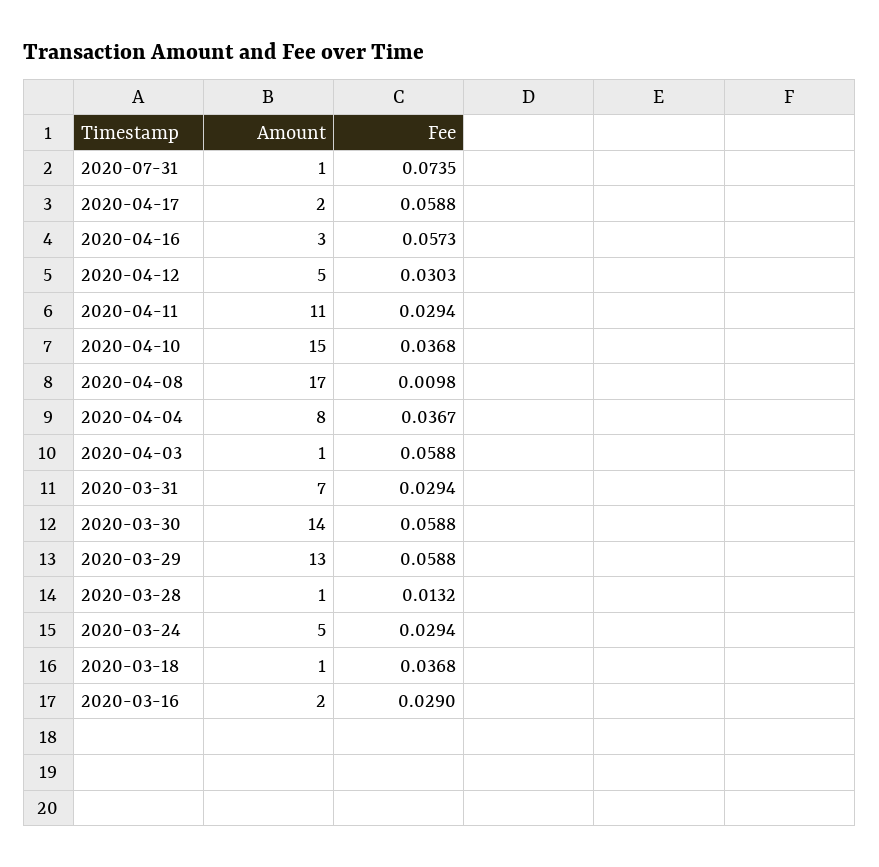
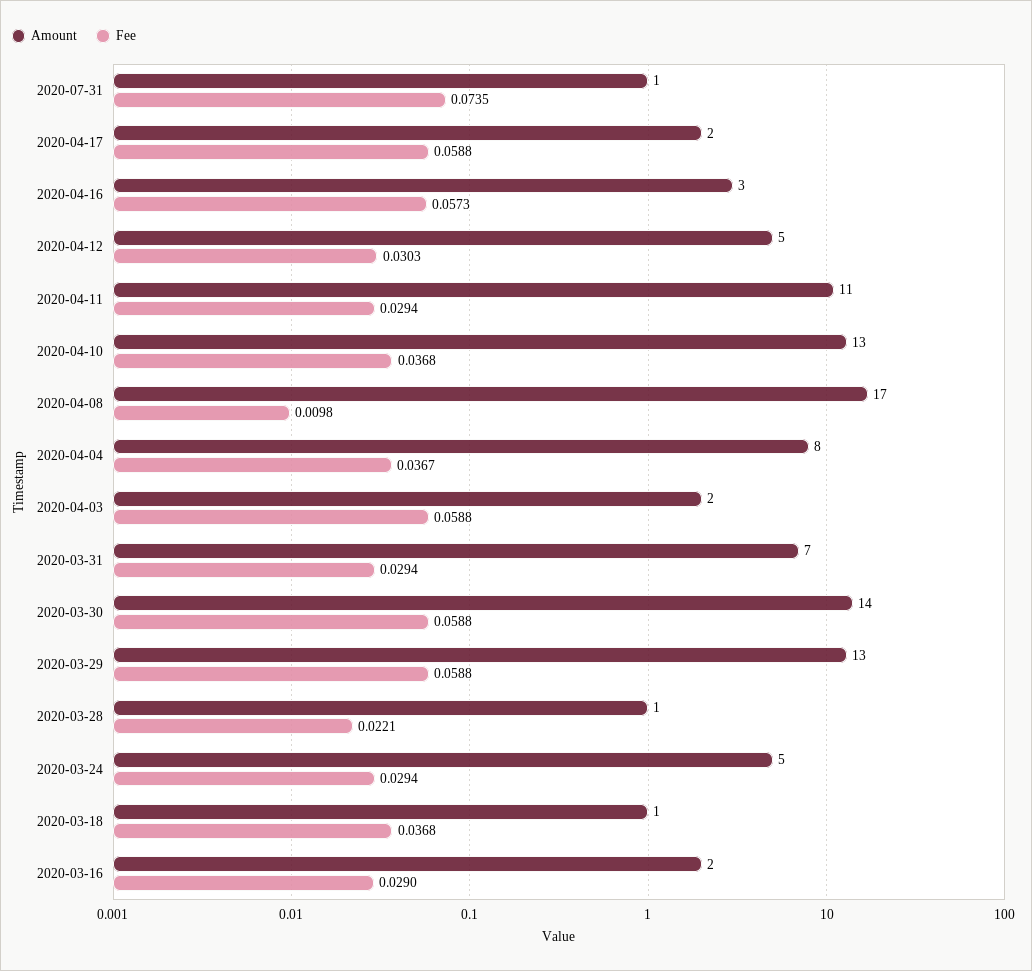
Amount, 2020-04-10: 15 -> 13
Amount, 2020-04-03: 1 -> 2
Fee, 2020-03-28: 0.0132 -> 0.0221

